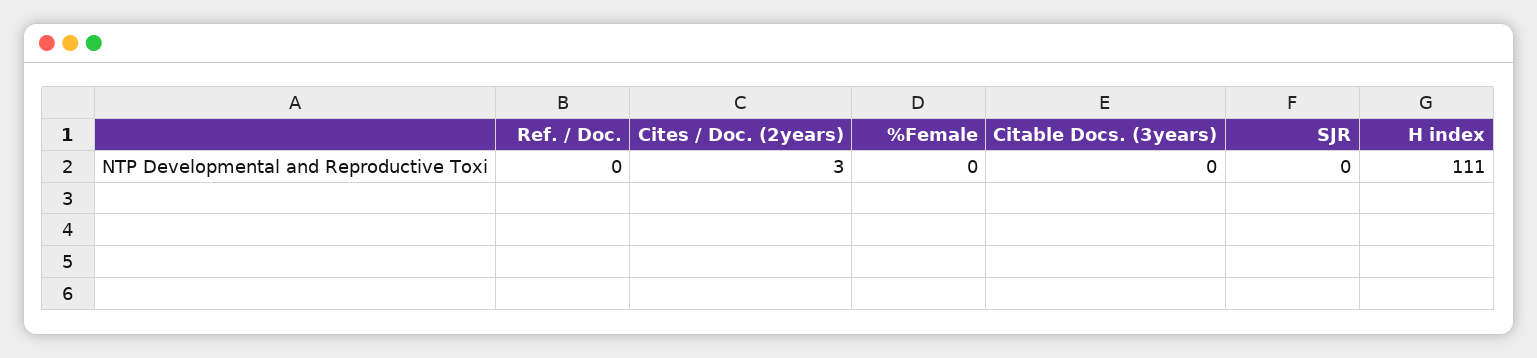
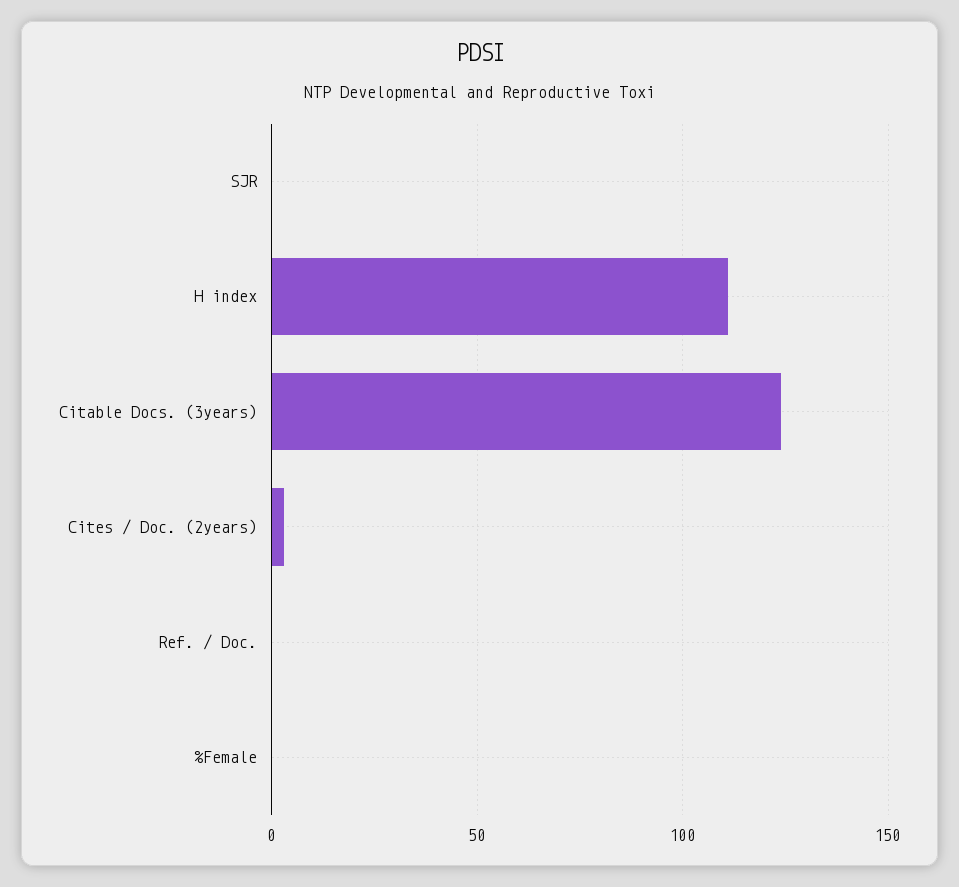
Citable Docs. (3years): 0 -> 125

